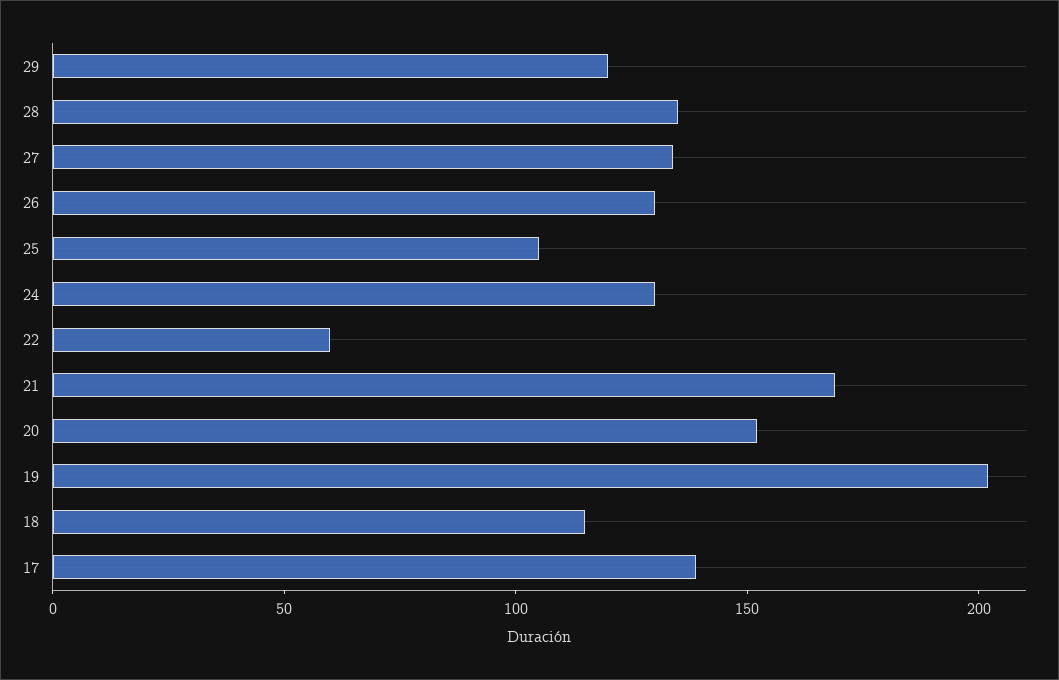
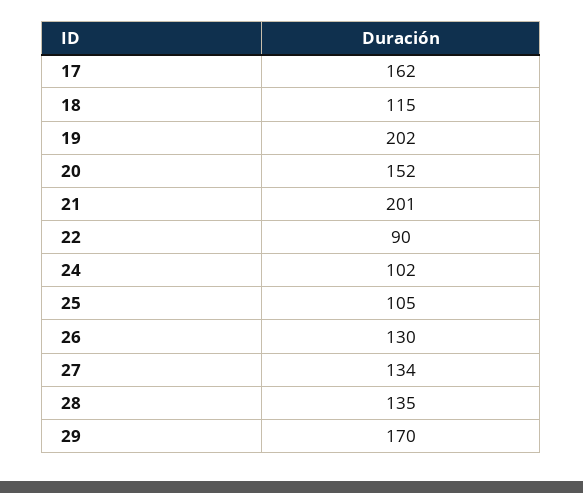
29: 120 -> 170
24: 130 -> 102
22: 60 -> 90
21: 170 -> 201
17: 140 -> 162

